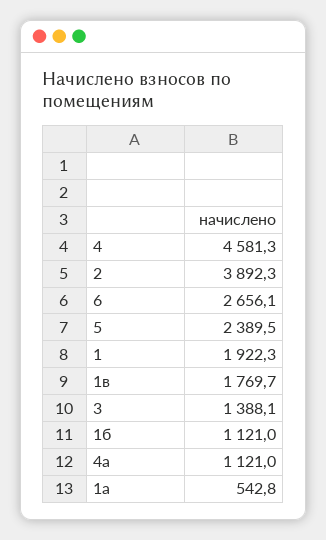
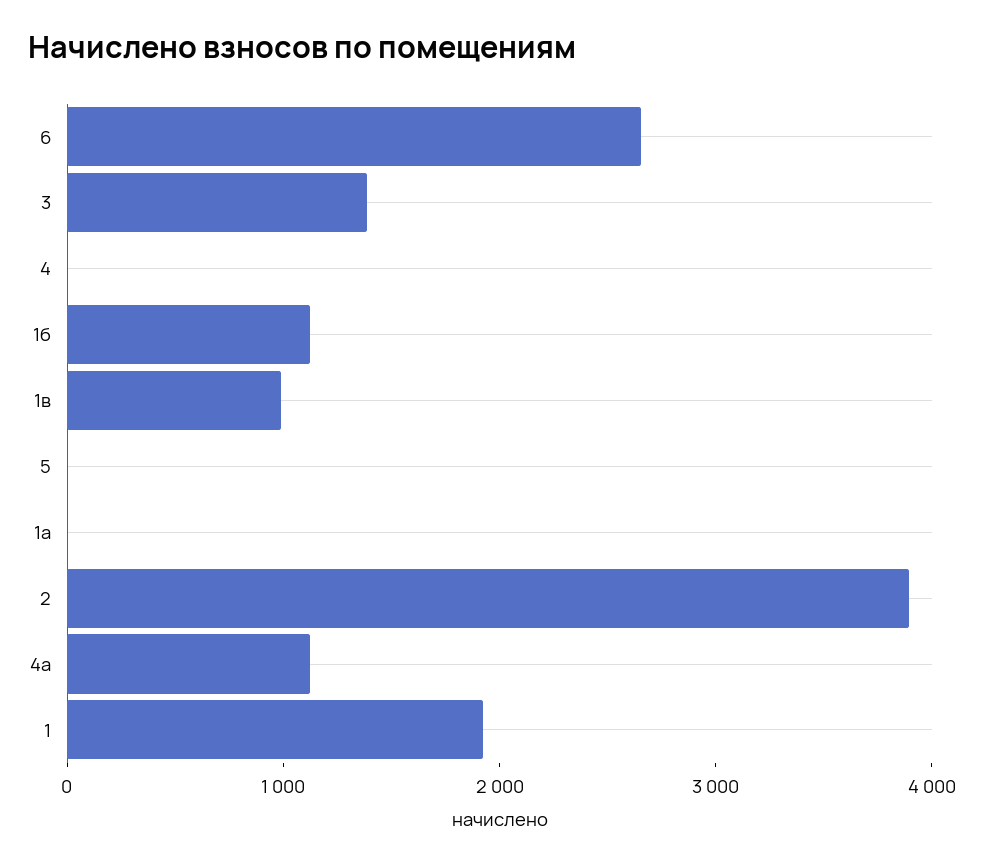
4: 4581.3 -> 0
5: 2389.5 -> 0
1в: 1769.7 -> 1000
1а: 542.8 -> 0

